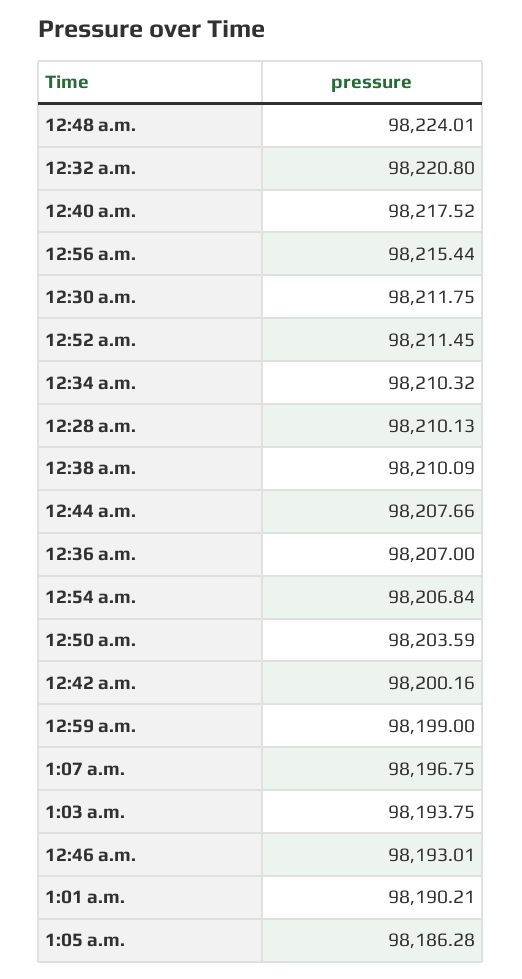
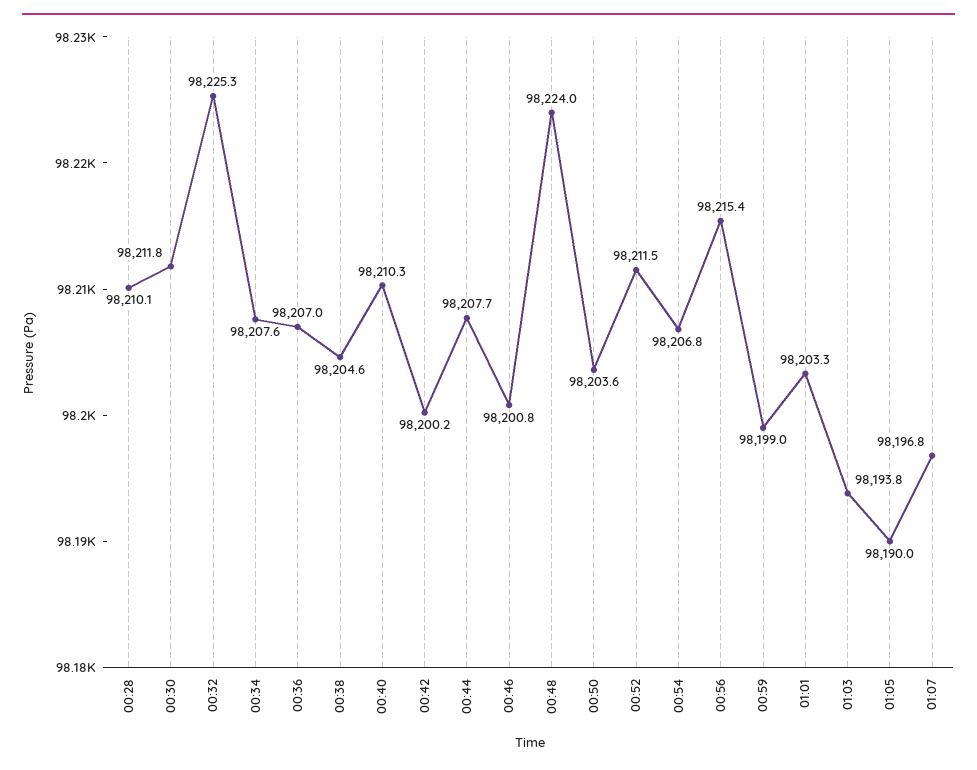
12:32 a.m.: 98220.8 -> 98225.3
12:40 a.m.: 98217.52 -> 98210.3
12:34 a.m.: 98210.32 -> 98207.6
12:38 a.m.: 98210.09 -> 98204.6
12:46 a.m.: 98193.01 -> 98200.8
1:01 a.m.: 98190.21 -> 98203.3
1:05 a.m.: 98186.28 -> 98190

